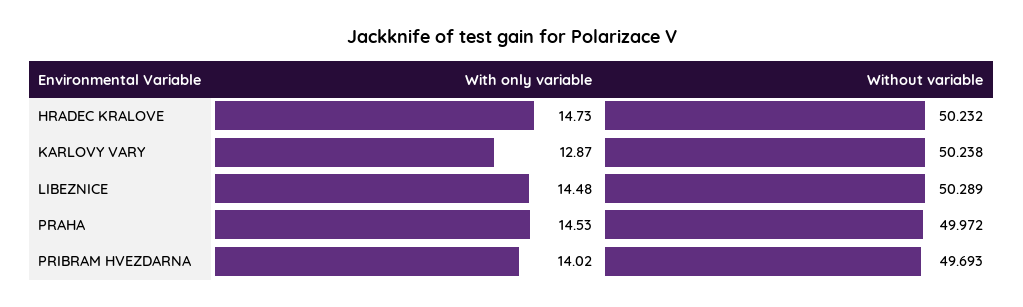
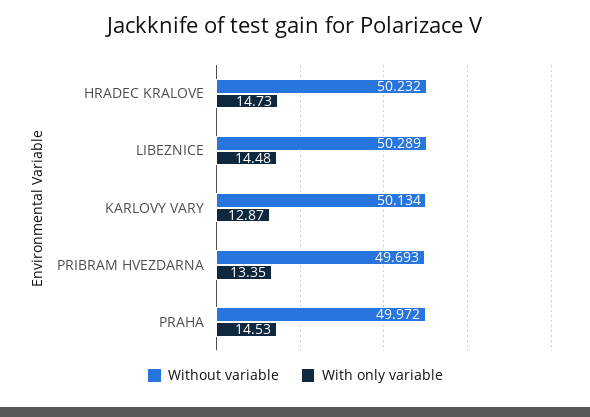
Without variable, KARLOVY VARY: 50.238 -> 50.134
With only variable, PRIBRAM HVEZDARNA: 14.02 -> 13.35

